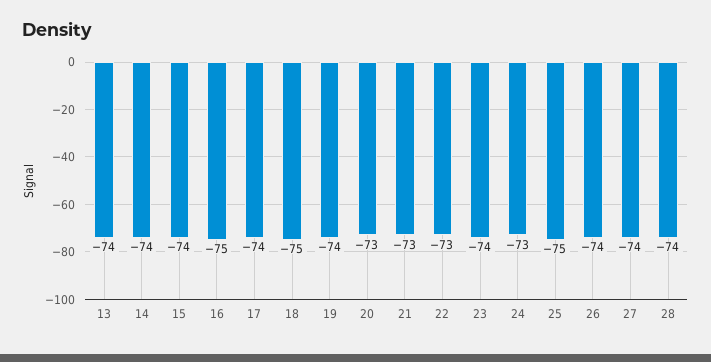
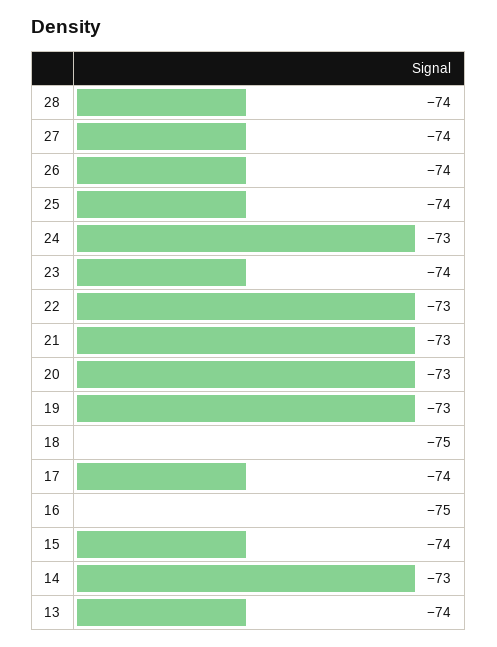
14: -74 -> -73
19: -74 -> -73
25: -75 -> -74

